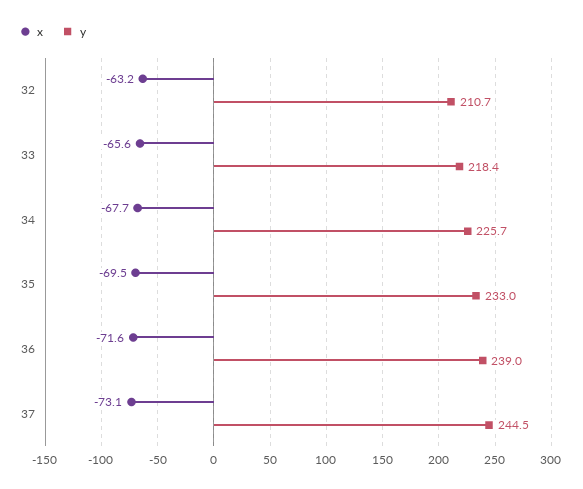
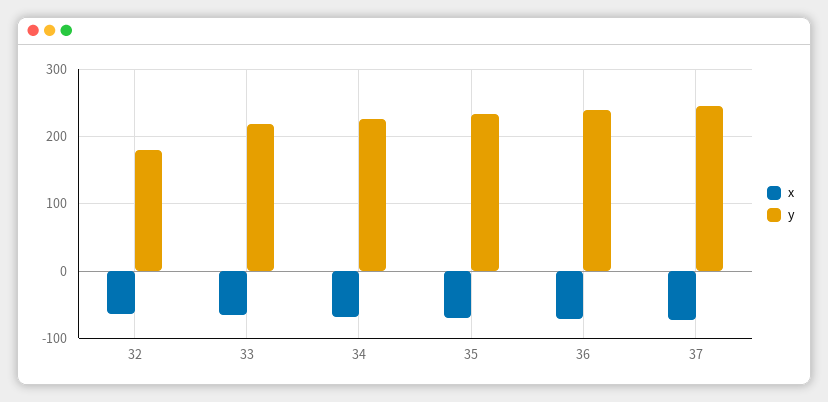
y, 32: 210.7 -> 180

